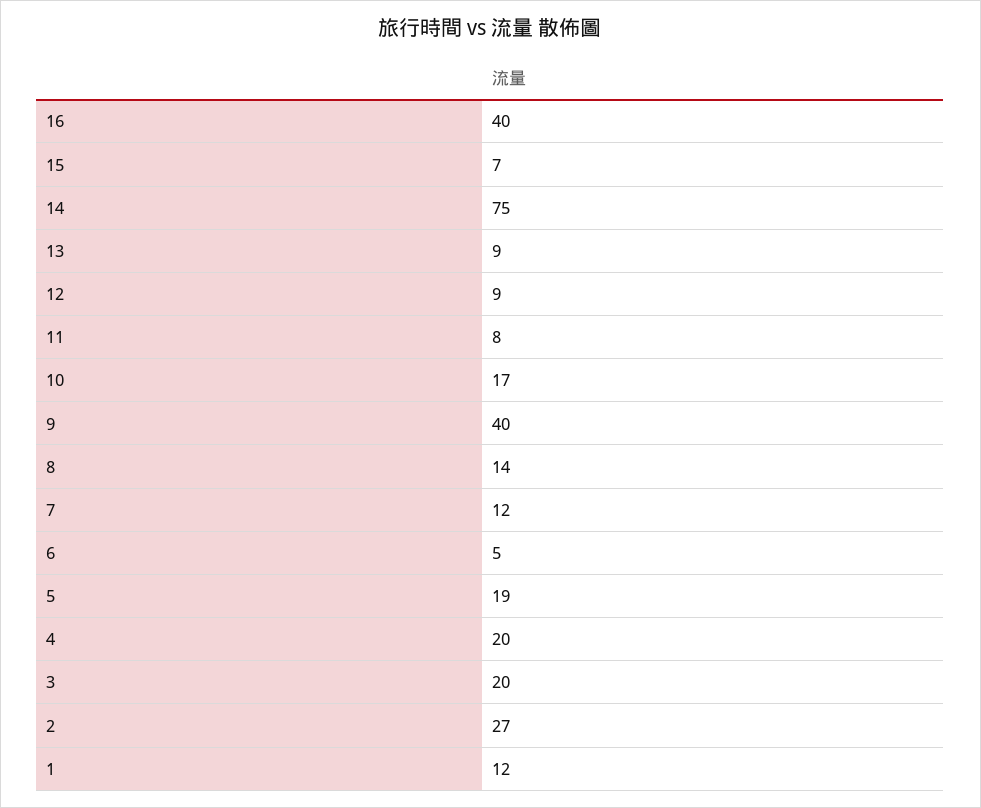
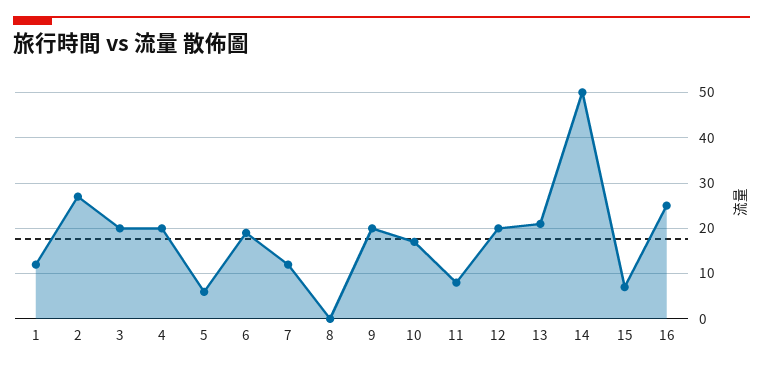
16: 40 -> 25
14: 75 -> 50
13: 9 -> 20
12: 9 -> 20
9: 40 -> 20
8: 14 -> 0
6: 5 -> 20
5: 19 -> 5

